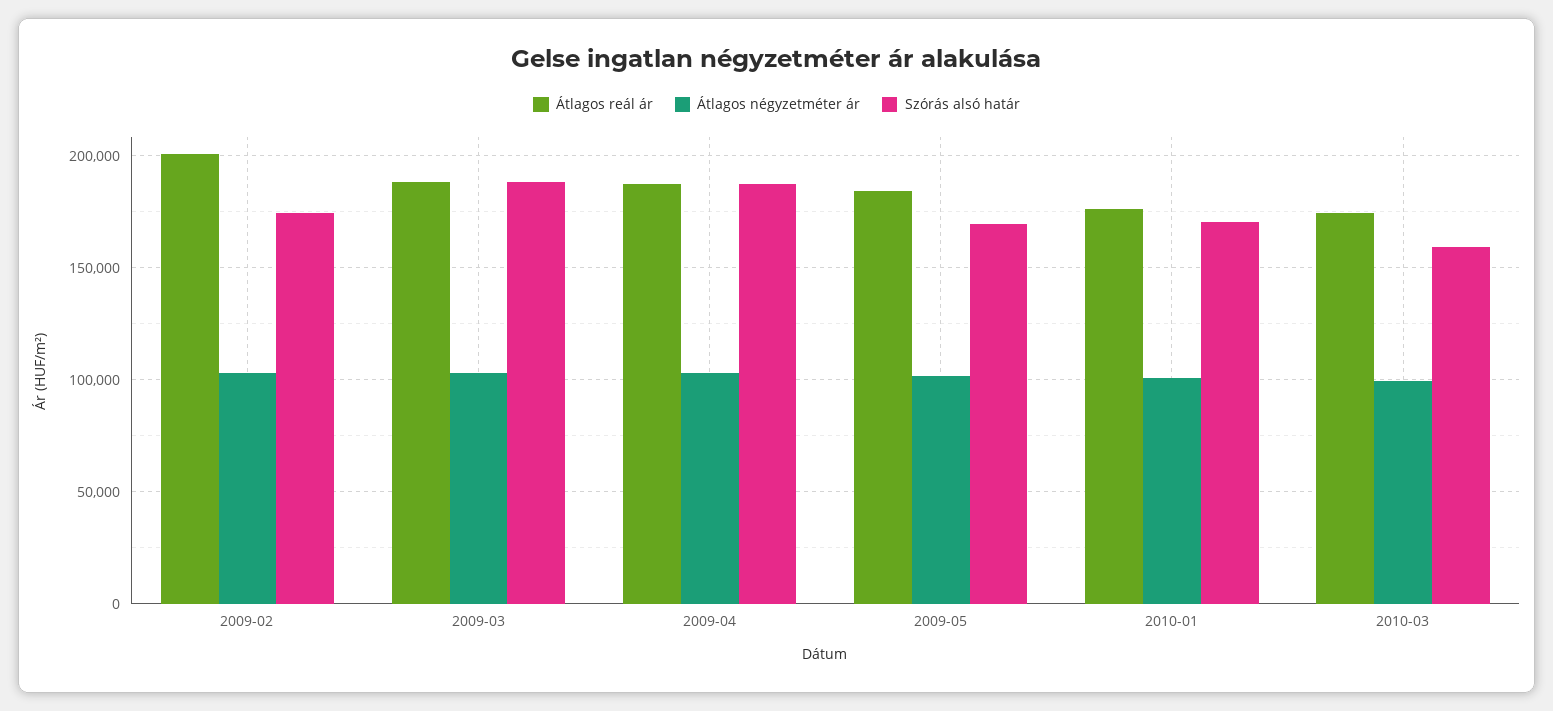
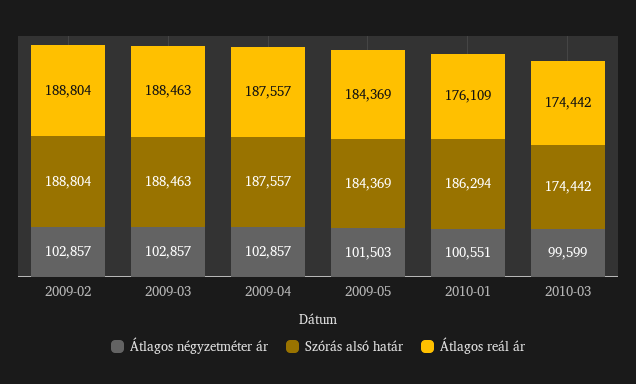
Átlagos reál ár, 2009-02: 200000 -> 188804
Szórás alsó határ, 2009-02: 175000 -> 188804
Szórás alsó határ, 2009-05: 170000 -> 184369
Szórás alsó határ, 2010-01: 170000 -> 186294
Szórás alsó határ, 2010-03: 160000 -> 174442

